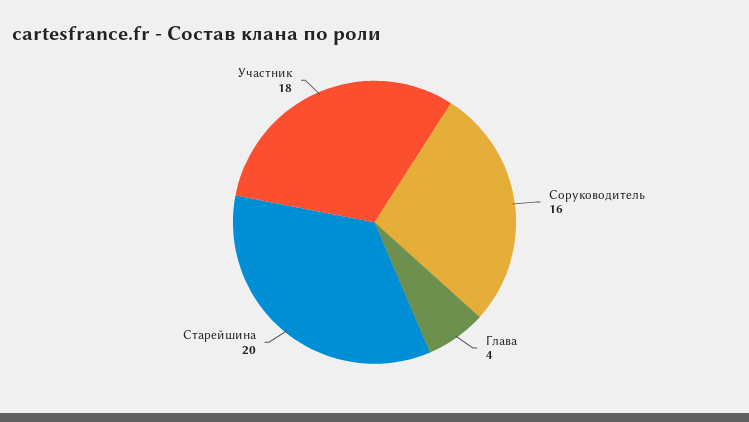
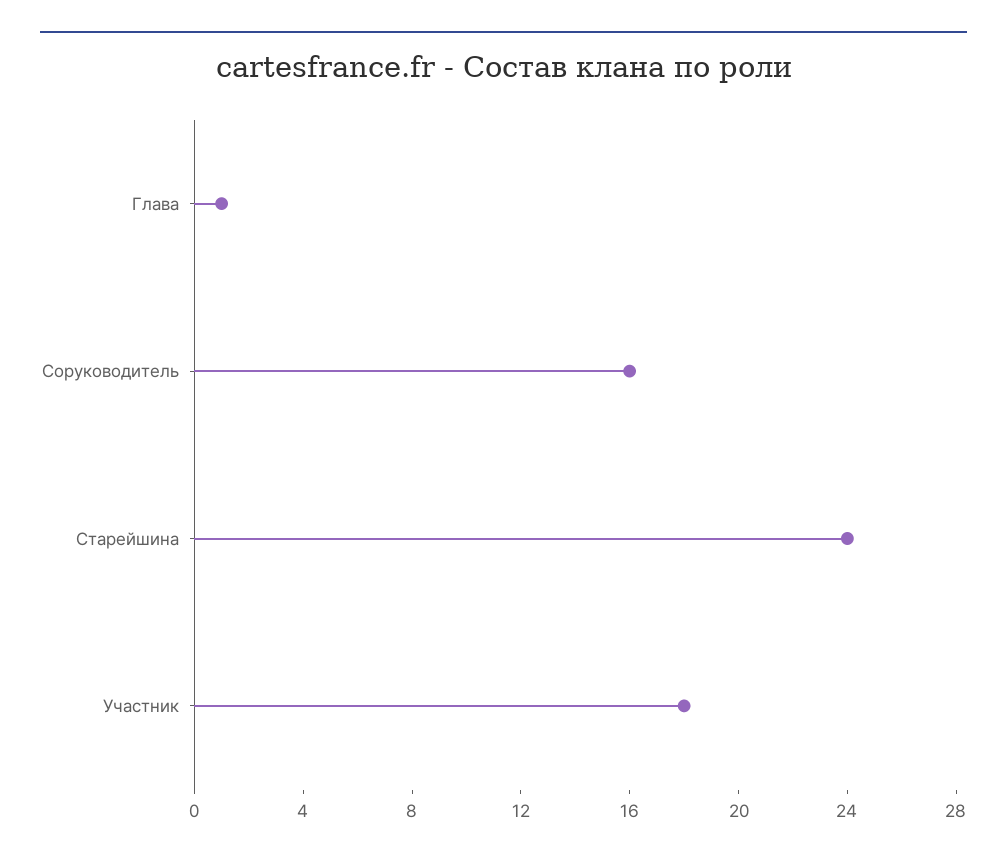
Глава: 4 -> 1
Старейшина: 20 -> 24

